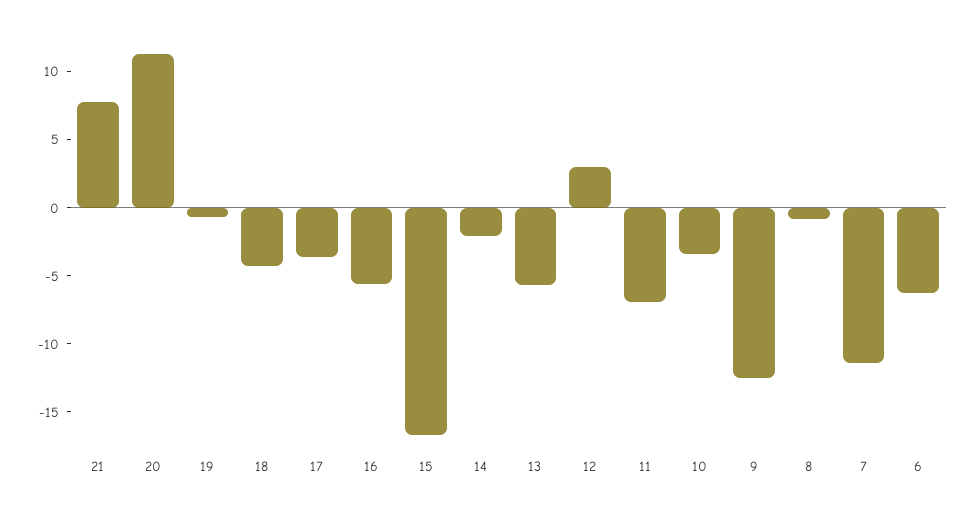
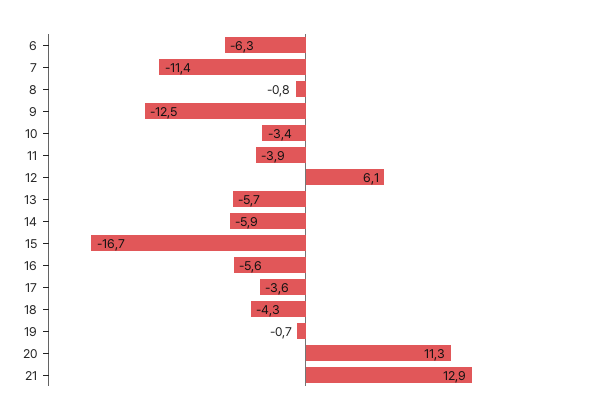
21: 8 -> 12.9
14: -2 -> -5.9
12: 3 -> 6.1
11: -7 -> -3.9

